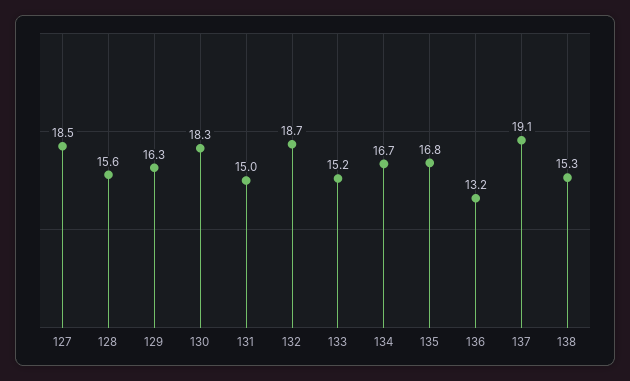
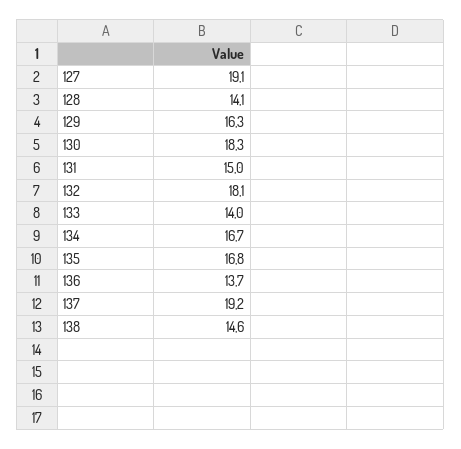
127: 18.5 -> 19.1
128: 15.6 -> 14.1
132: 18.7 -> 18.1
133: 15.2 -> 14
136: 13.2 -> 13.7
137: 19.1 -> 19.2
138: 15.3 -> 14.6

